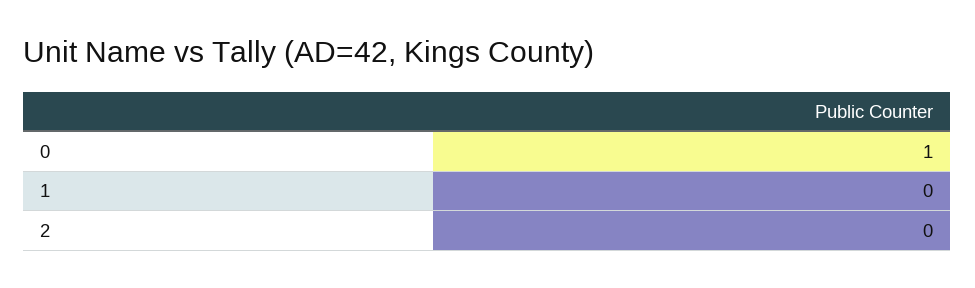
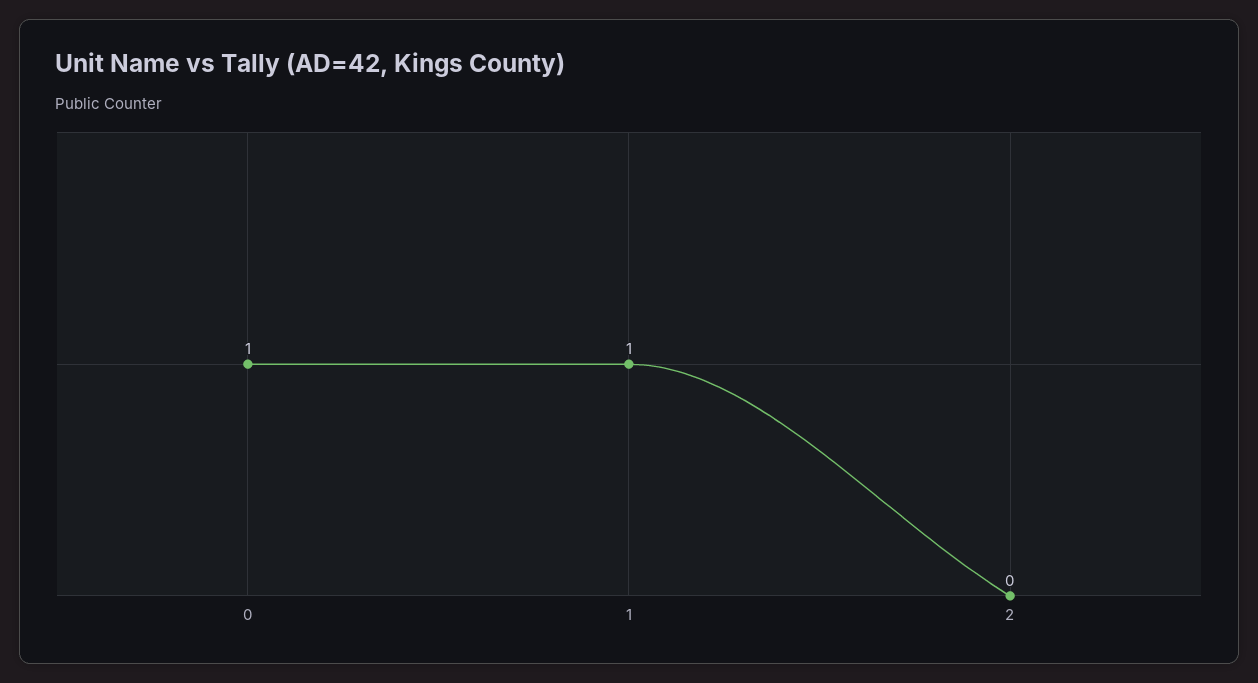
1: 0 -> 1

